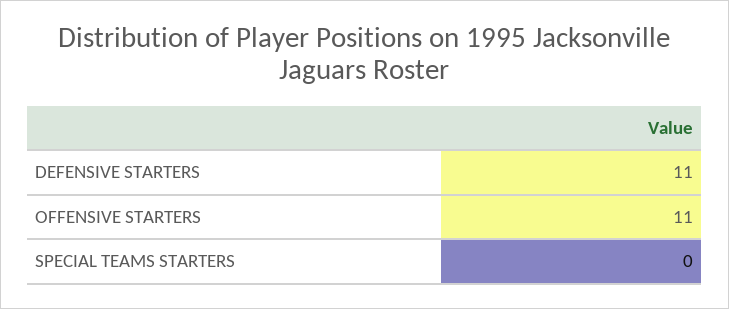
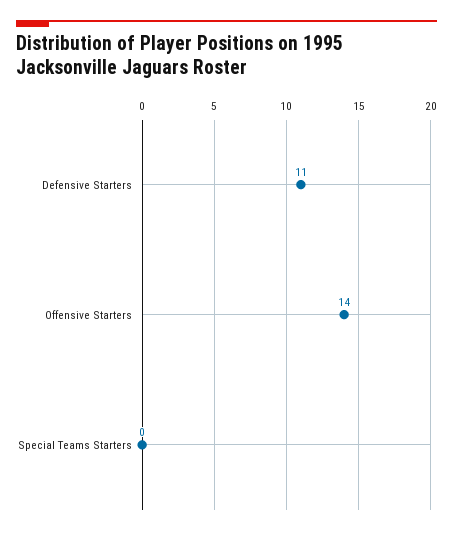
OFFENSIVE STARTERS: 11 -> 14

